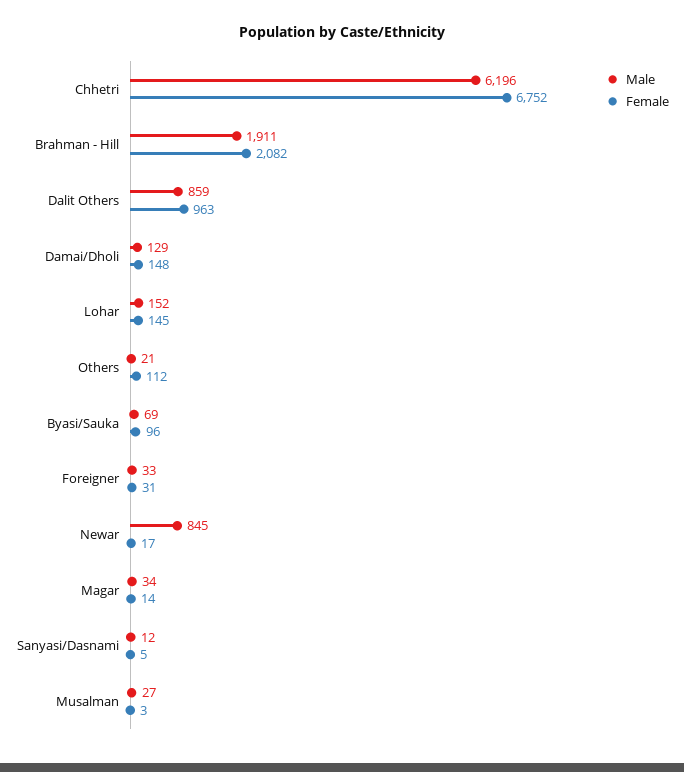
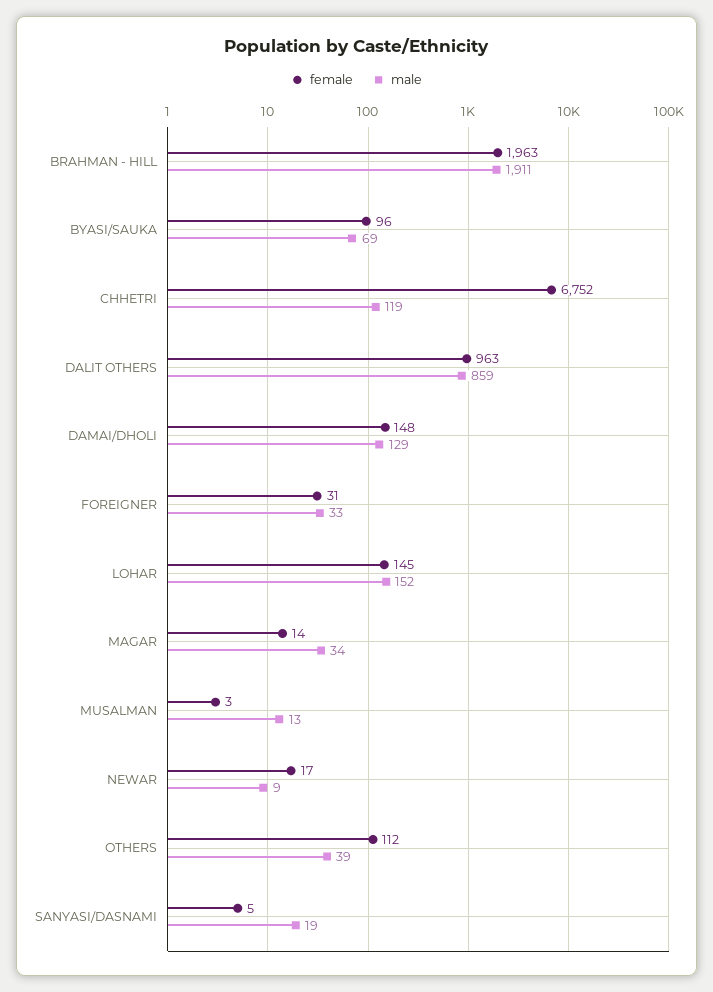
Male, Chhetri: 6196 -> 119
Female, Brahman - Hill: 2082 -> 1963
Male, Others: 21 -> 39
Male, Newar: 845 -> 9
Male, Sanyasi/Dasnami: 12 -> 19
Male, Musalman: 27 -> 13

